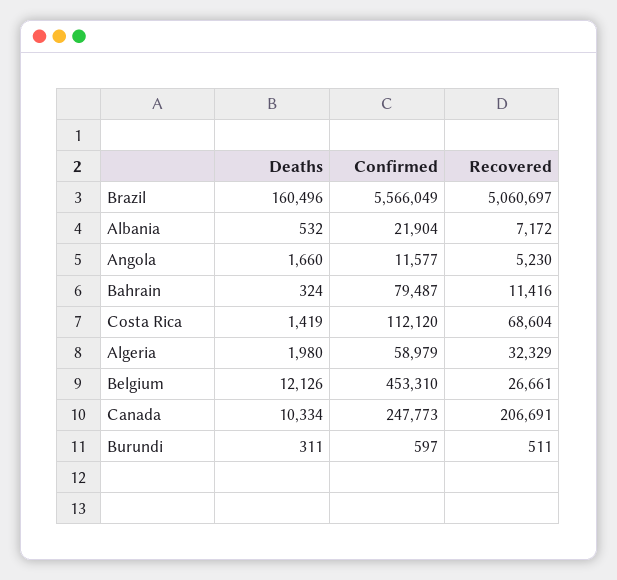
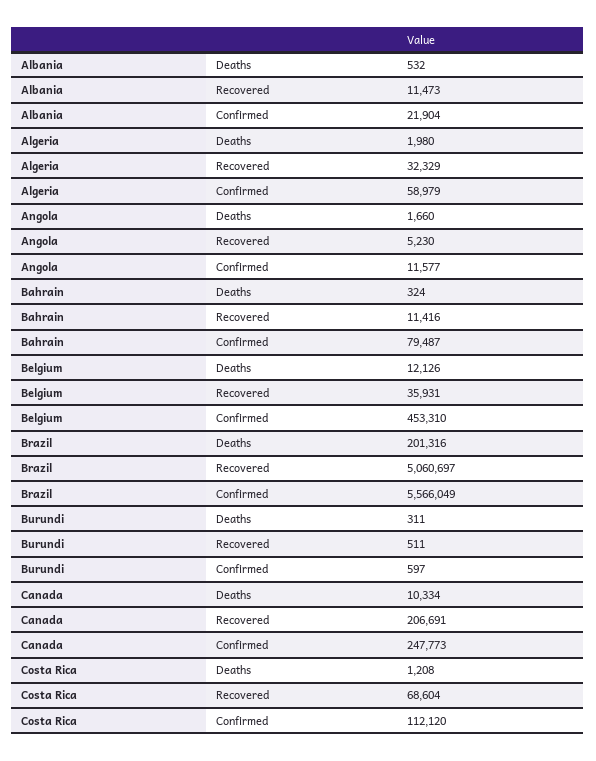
Deaths, Brazil: 160496 -> 201316
Recovered, Albania: 7172 -> 11473
Deaths, Costa Rica: 1419 -> 1208
Recovered, Belgium: 26661 -> 35931

